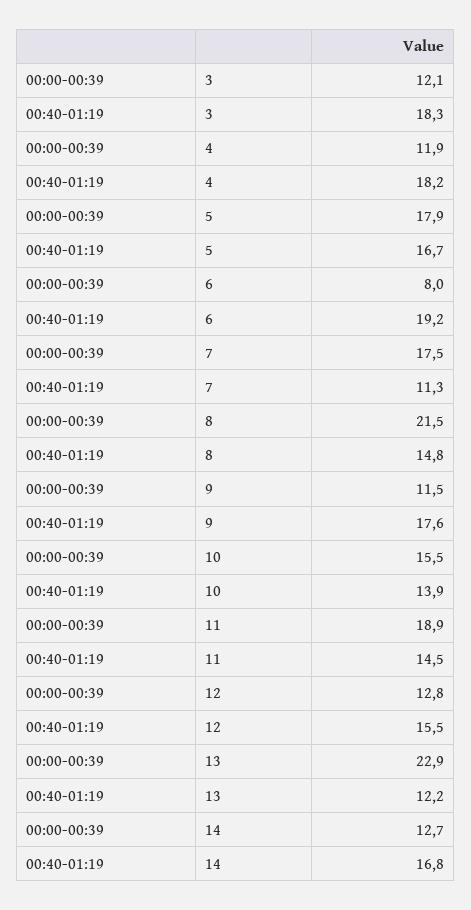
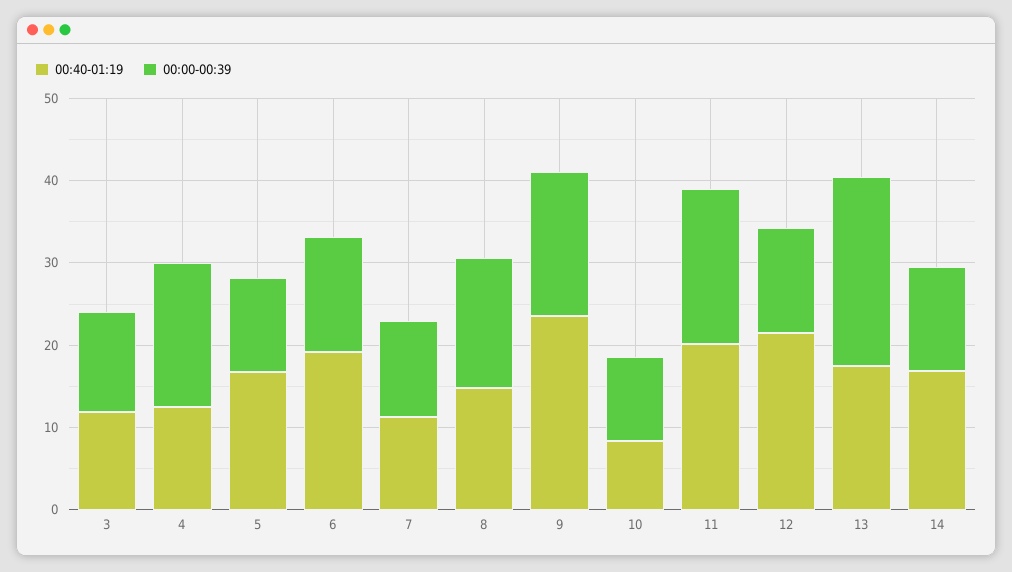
00:40-01:19, 3: 18.3 -> 12
00:00-00:39, 4: 11.9 -> 18
00:40-01:19, 4: 18.2 -> 12
00:00-00:39, 5: 17.9 -> 12
00:00-00:39, 6: 8 -> 14
00:00-00:39, 7: 17.5 -> 12
00:00-00:39, 8: 21.5 -> 16
00:00-00:39, 9: 11.5 -> 18
00:40-01:19, 9: 17.6 -> 24
00:00-00:39, 10: 15.5 -> 10
00:40-01:19, 10: 13.9 -> 8
00:40-01:19, 11: 14.5 -> 20
00:40-01:19, 12: 15.5 -> 22
00:40-01:19, 13: 12.2 -> 18

